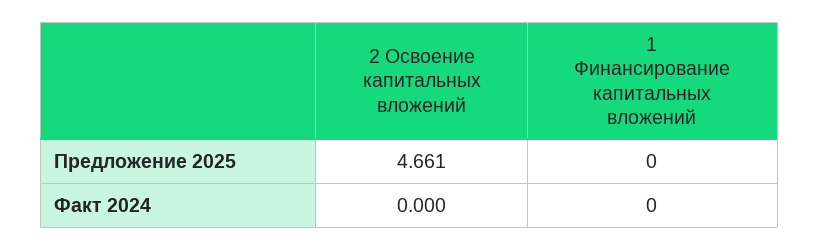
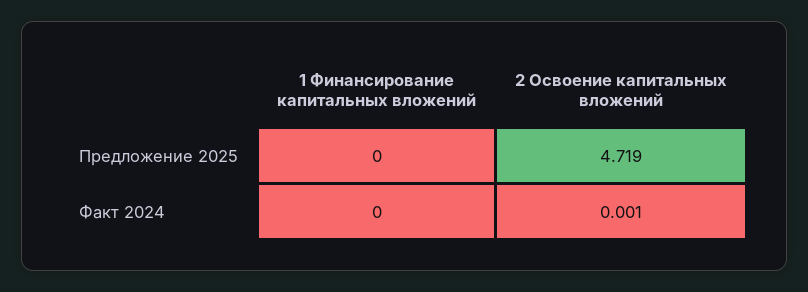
2 Освоение капитальных вложений, Предложение 2025: 4.661 -> 4.719
2 Освоение капитальных вложений, Факт 2024: 0 -> 0.001

